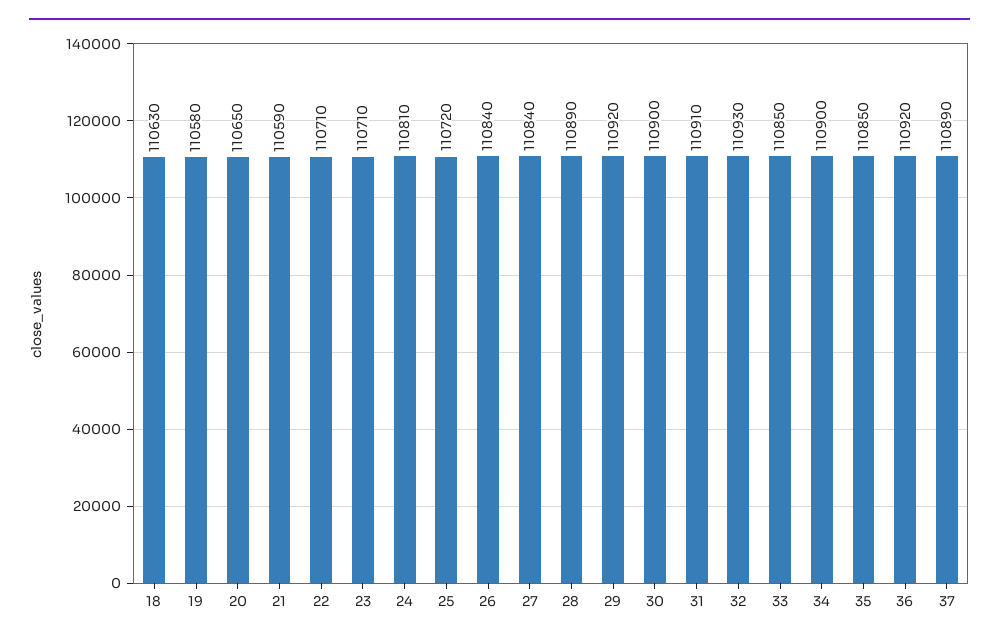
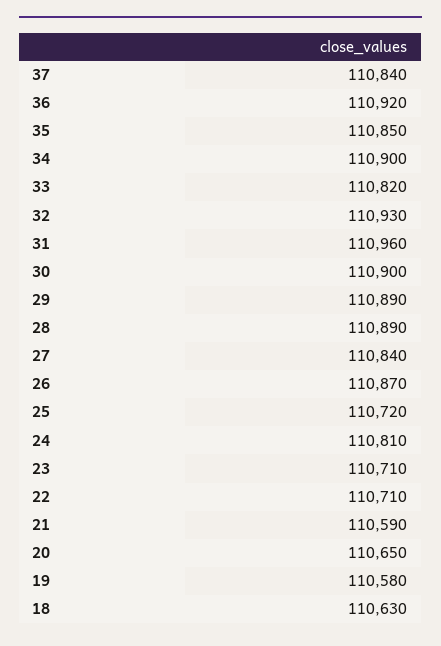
26: 110840 -> 110870
29: 110920 -> 110890
31: 110910 -> 110960
33: 110850 -> 110820
37: 110890 -> 110840

